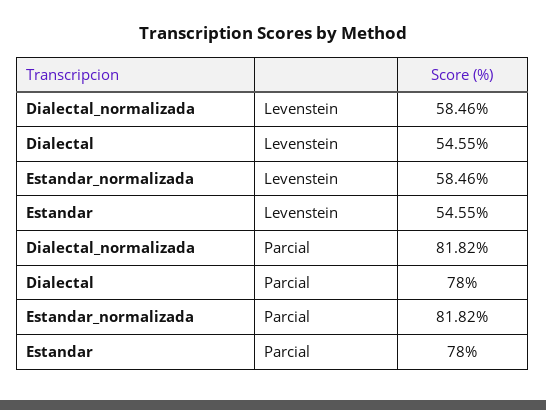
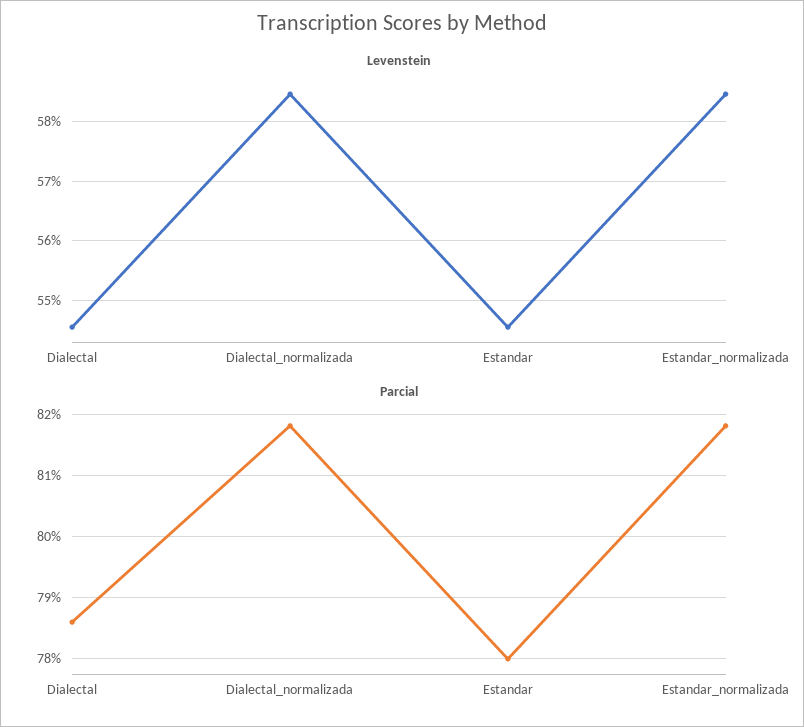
Parcial, Dialectal: 78 -> 78.6

